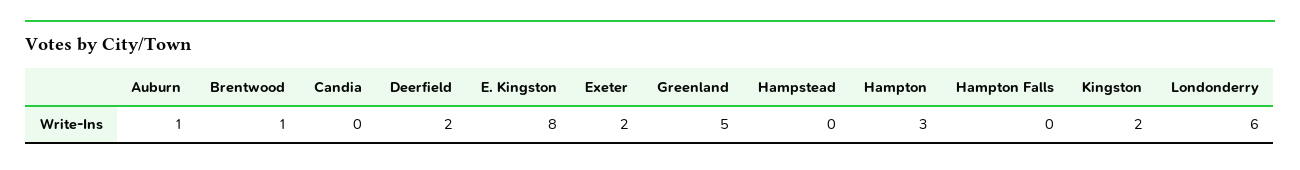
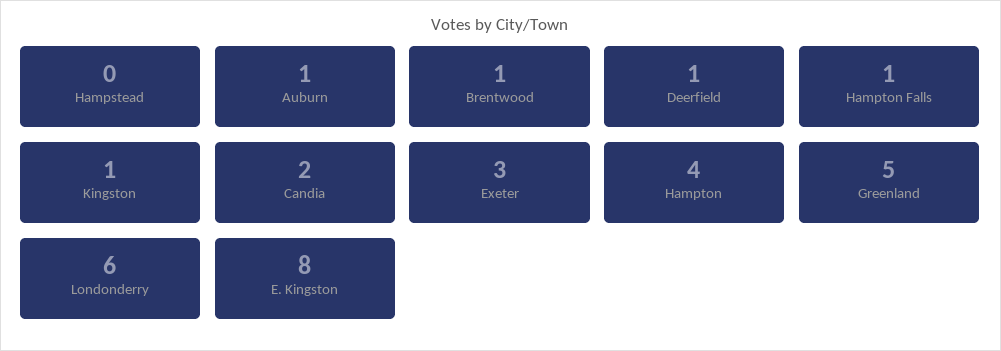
Candia: 0 -> 2
Deerfield: 2 -> 1
Exeter: 2 -> 3
Hampton: 3 -> 4
Hampton Falls: 0 -> 1
Kingston: 2 -> 1

